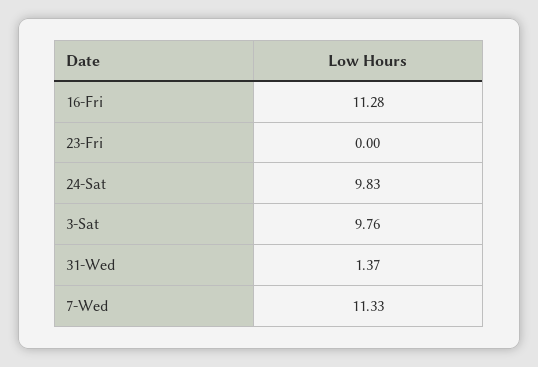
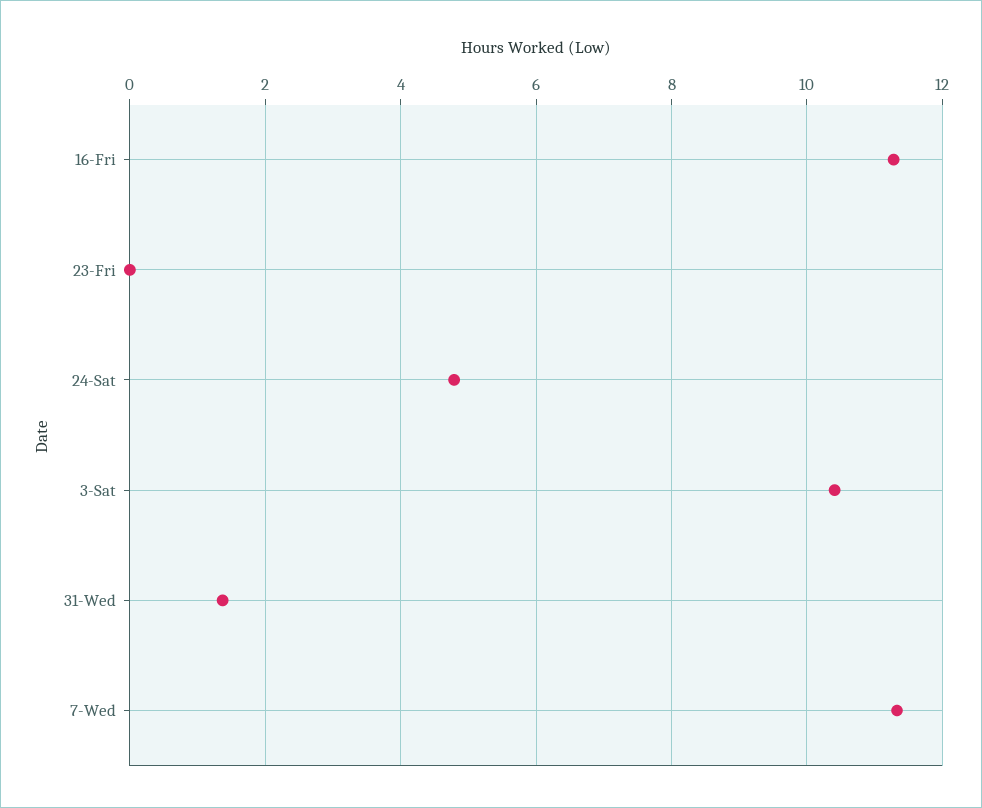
24-Sat: 9.83 -> 4.8
3-Sat: 9.76 -> 10.4

